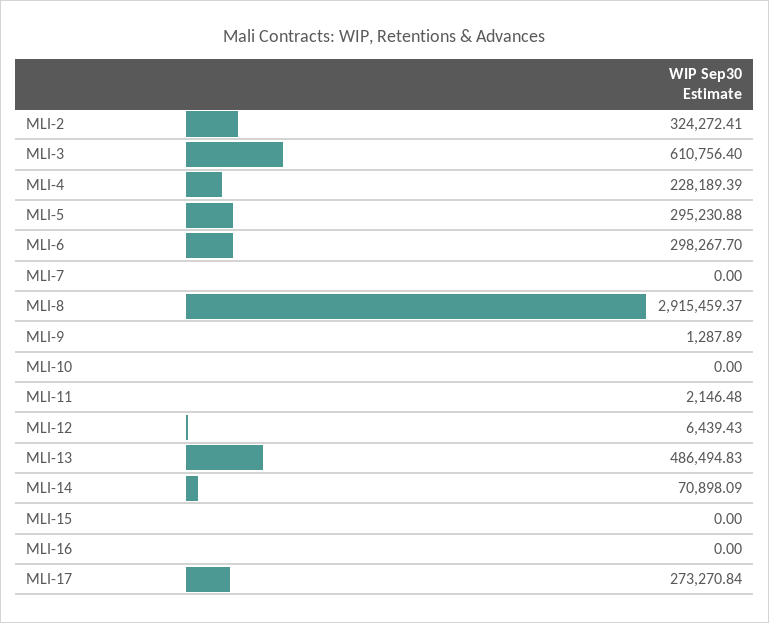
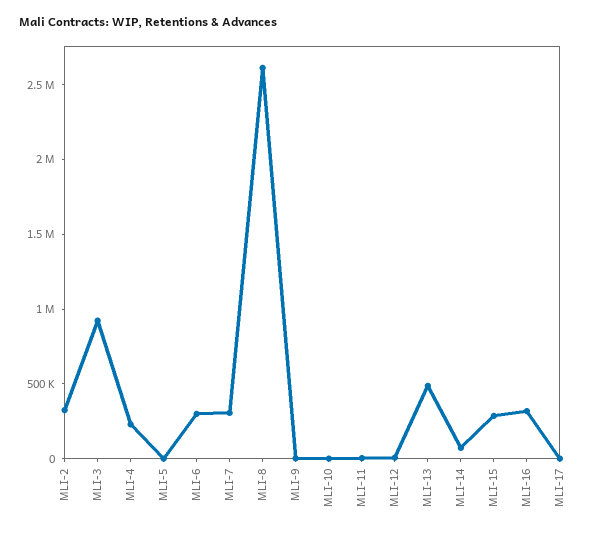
MLI-3: 610756.4 -> 900000
MLI-5: 295230.88 -> 0
MLI-7: 0 -> 300000
MLI-8: 2915459.37 -> 2600000
MLI-15: 0 -> 300000
MLI-16: 0 -> 300000
MLI-17: 273270.84 -> 0

